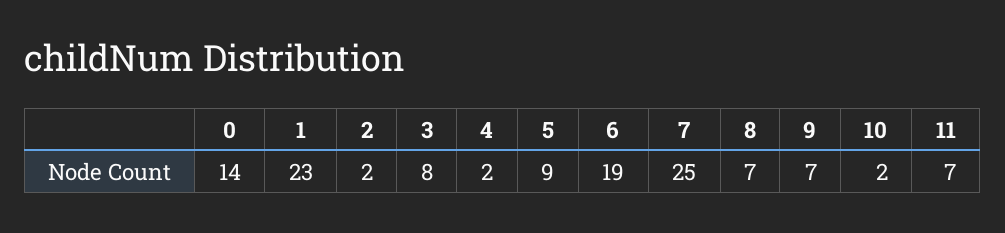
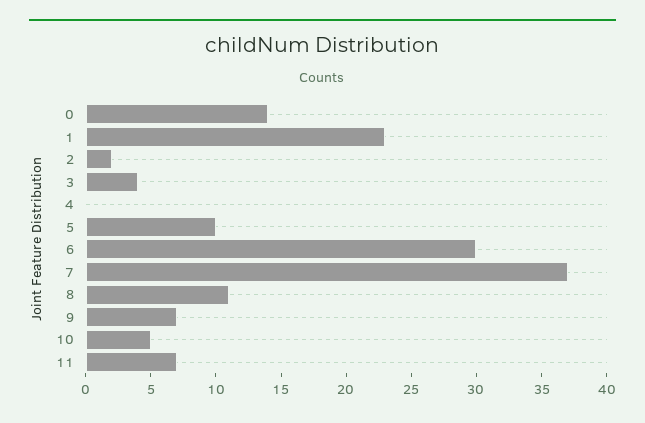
3: 8 -> 4
4: 2 -> 0
5: 9 -> 10
6: 19 -> 30
7: 25 -> 37
8: 7 -> 11
10: 2 -> 5

